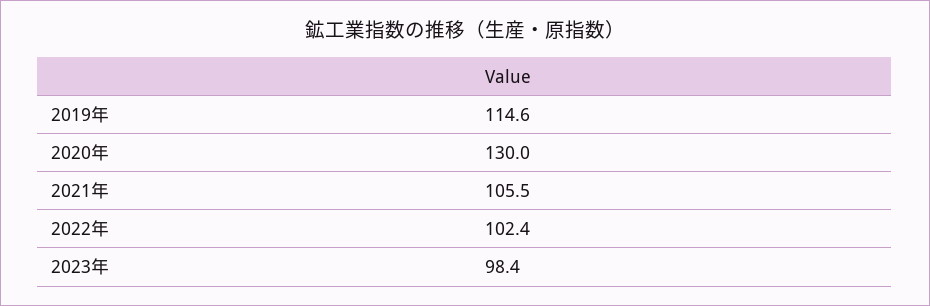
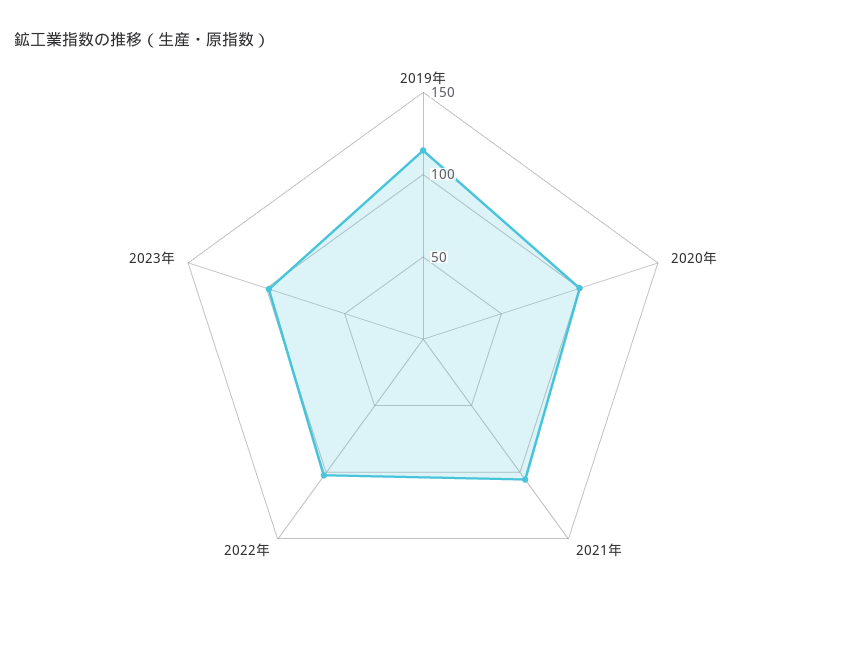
2020年: 130 -> 100

